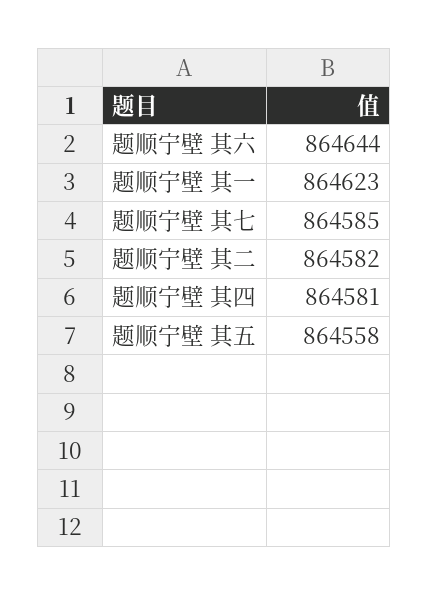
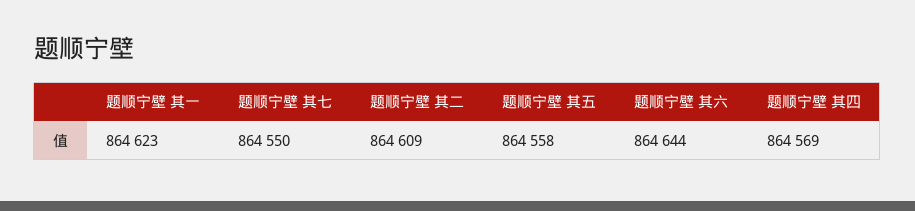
题顺宁壁 其七: 864585 -> 864550
题顺宁壁 其二: 864582 -> 864609
题顺宁壁 其四: 864581 -> 864569

